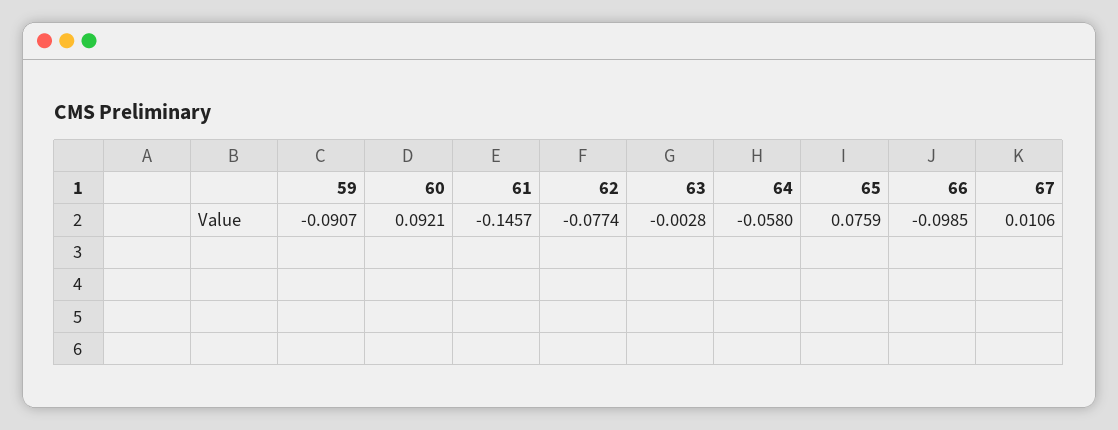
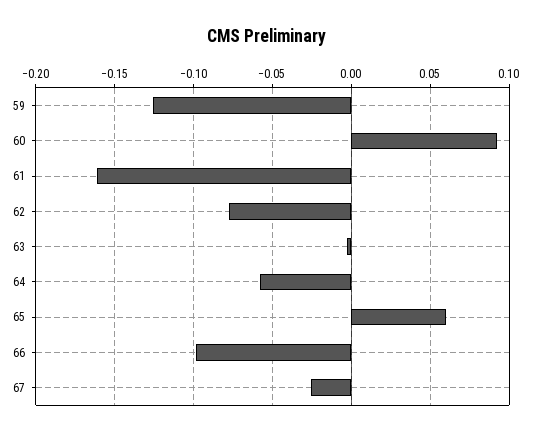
59: -0.0907 -> -0.125
61: -0.1457 -> -0.16
65: 0.0759 -> 0.06
67: 0.0106 -> -0.025

